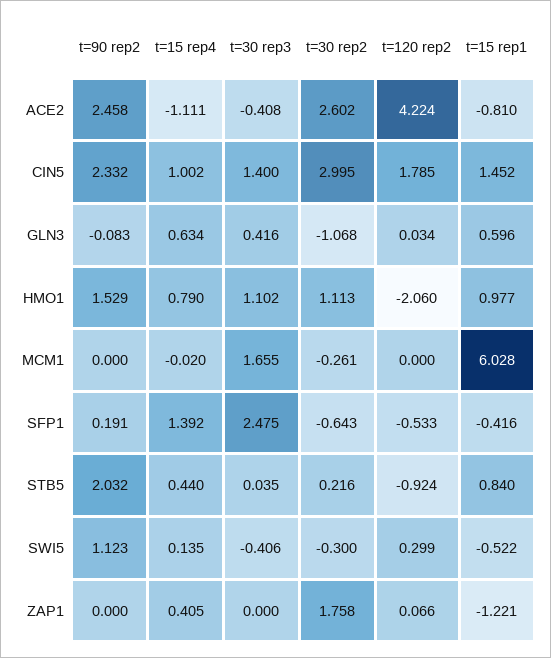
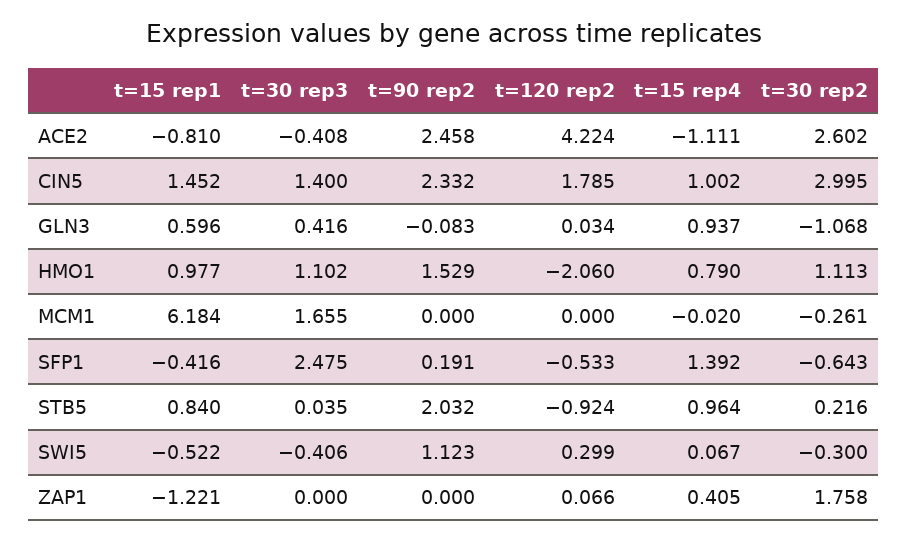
t=15 rep4, GLN3: 0.634 -> 0.937
t=15 rep1, MCM1: 6.028 -> 6.184
t=15 rep4, STB5: 0.44 -> 0.964
t=15 rep4, SWI5: 0.135 -> 0.067

